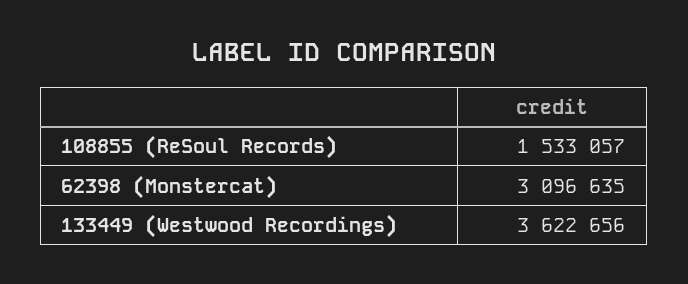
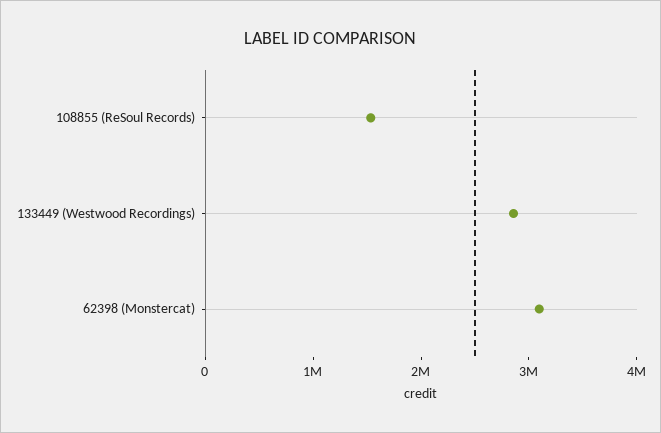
133449 (Westwood Recordings): 3622656 -> 2800000

